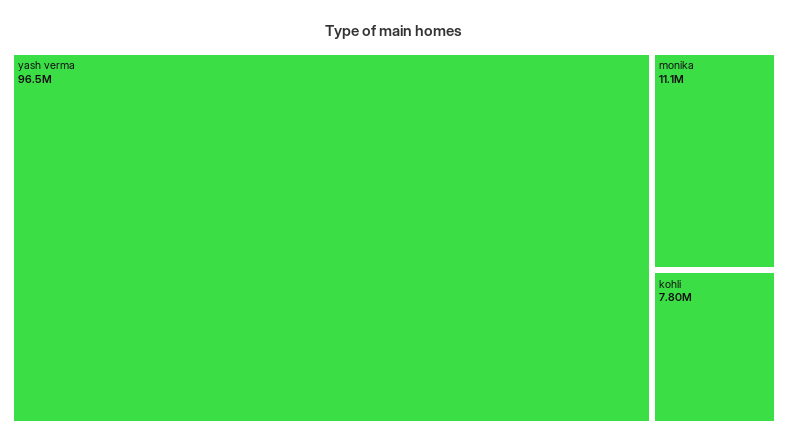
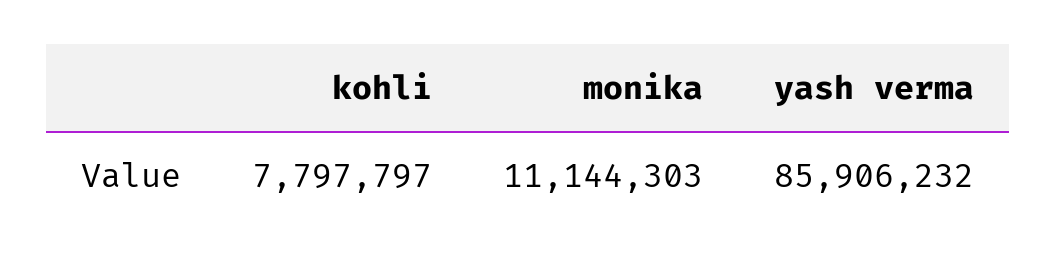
yash verma: 96500000 -> 85906232

